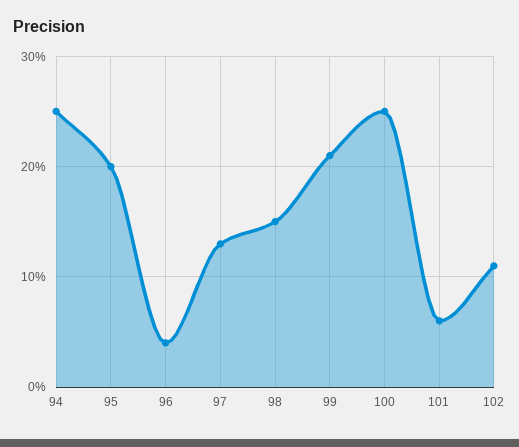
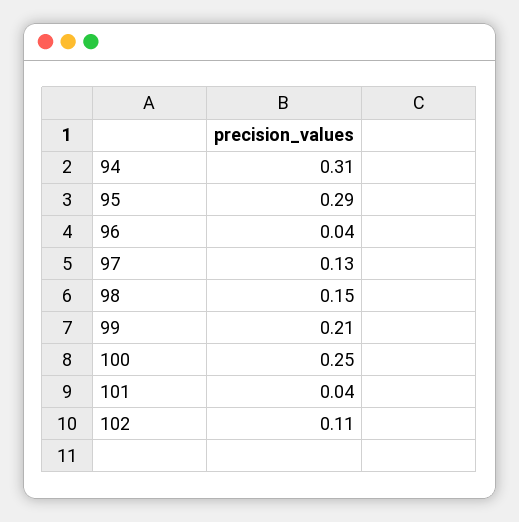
94: 0.25 -> 0.31
95: 0.2 -> 0.29
101: 0.06 -> 0.04

